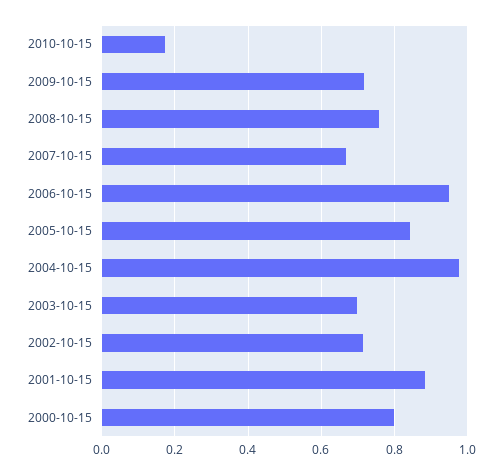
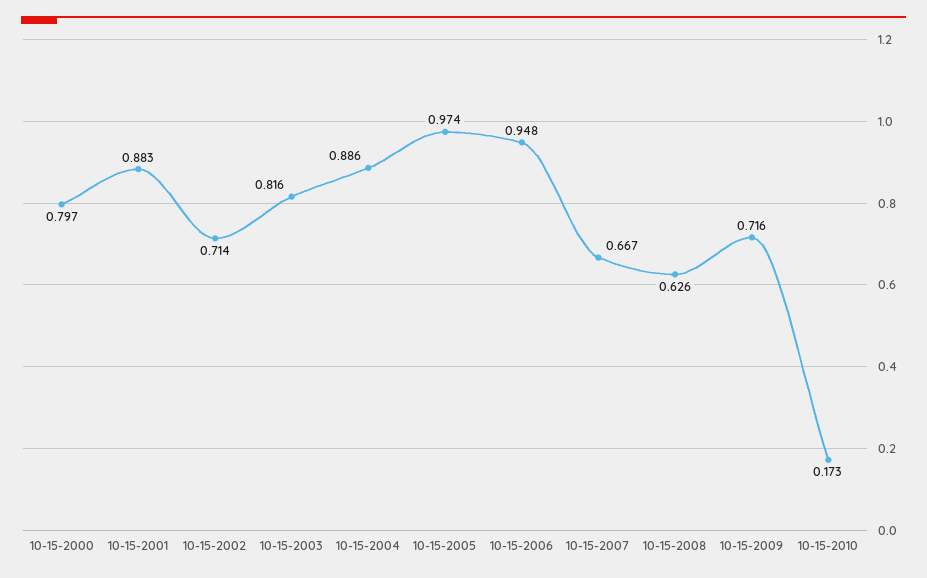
2008-10-15: 0.76 -> 0.626
2005-10-15: 0.84 -> 0.974
2004-10-15: 0.98 -> 0.886
2003-10-15: 0.7 -> 0.816

